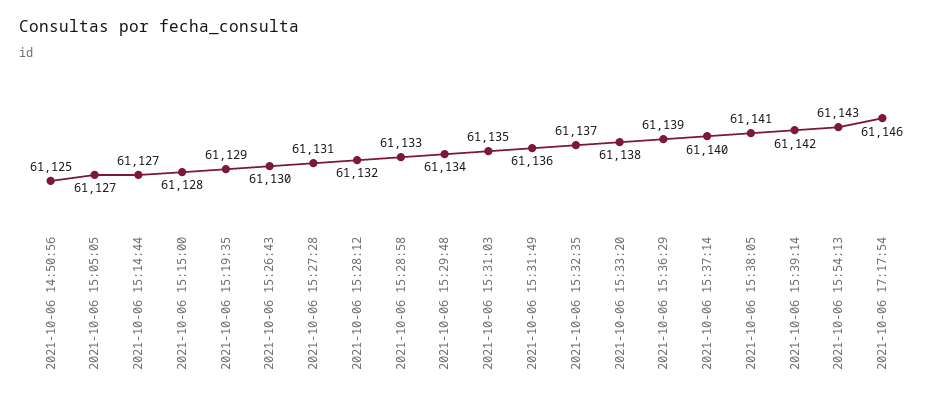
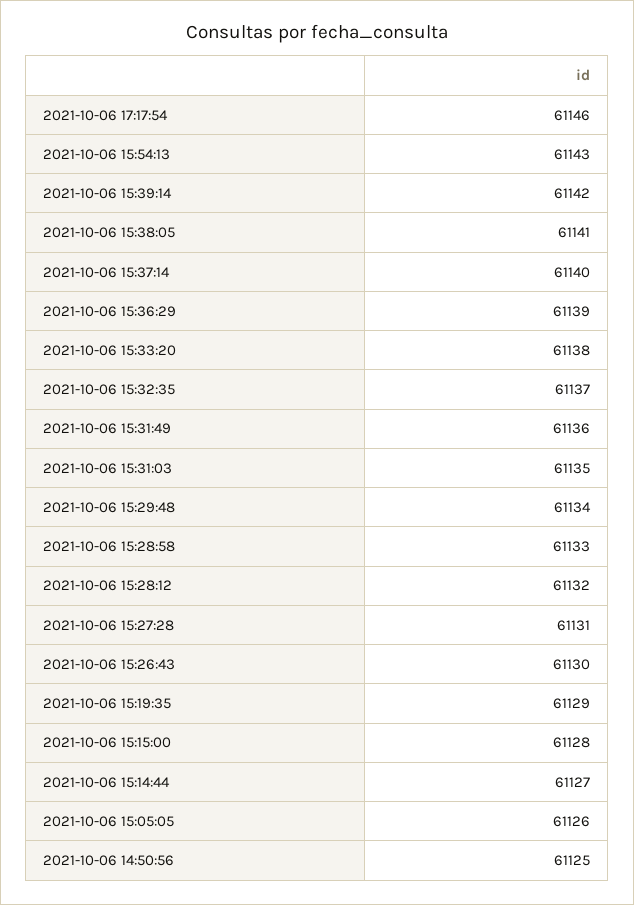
2021-10-06 15:05:05: 61127 -> 61126

